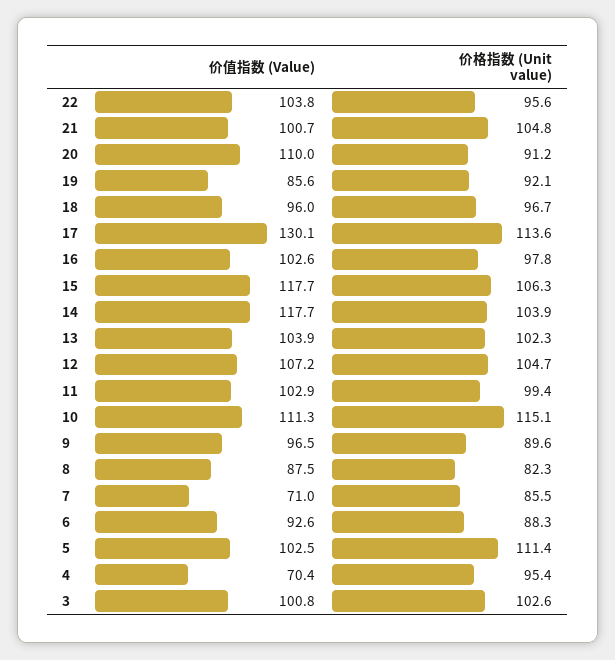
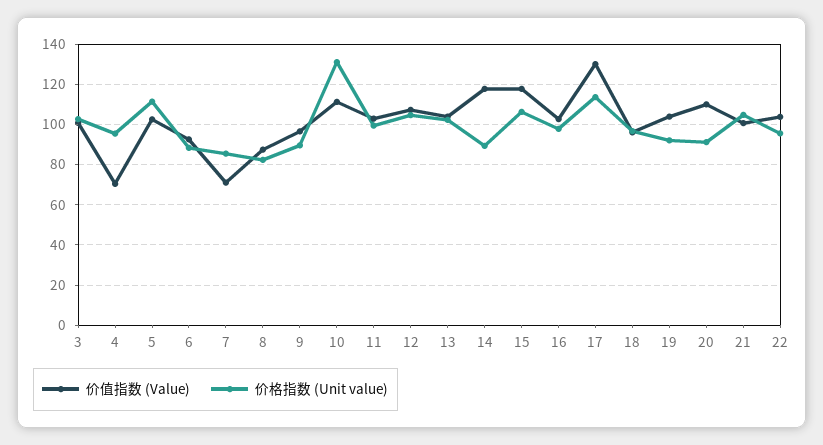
价值指数 (Value), 19: 85.6 -> 105
价格指数 (Unit value), 14: 103.9 -> 90
价格指数 (Unit value), 10: 115.1 -> 130

